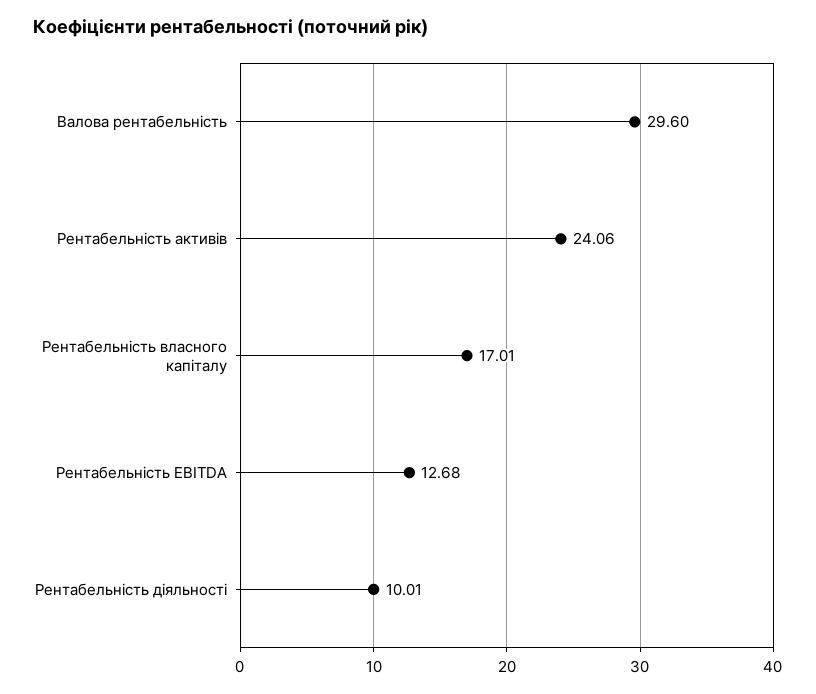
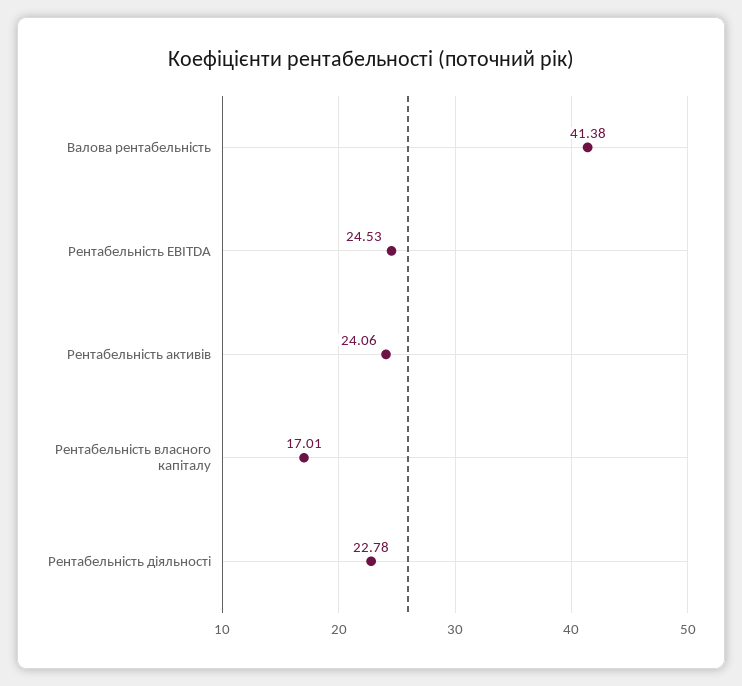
Валова рентабельність: 29.6 -> 41.38
Рентабельність EBITDA: 12.68 -> 24.53
Рентабельність діяльності: 10.01 -> 22.78

